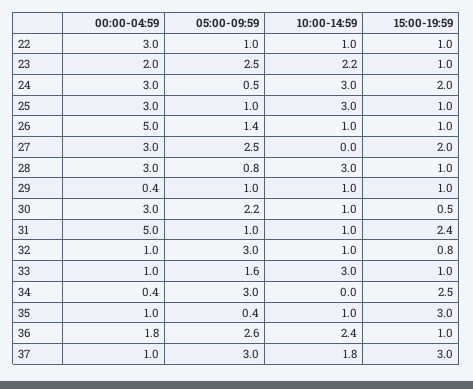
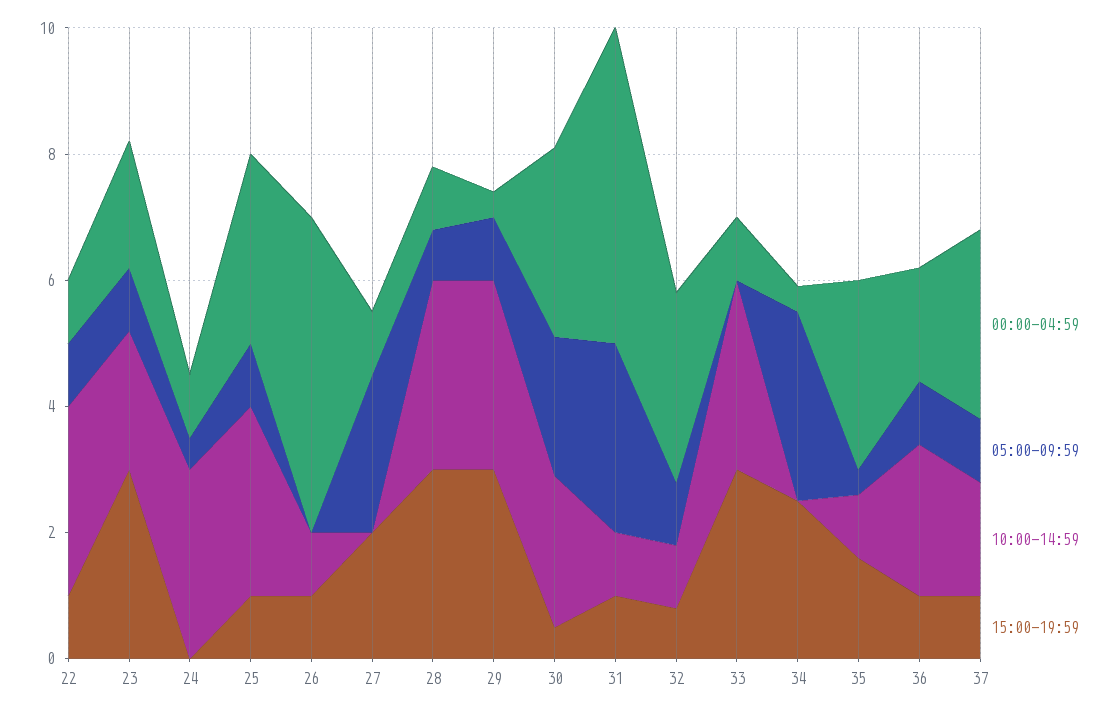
00:00-04:59, 22: 3 -> 1
10:00-14:59, 22: 1 -> 3
05:00-09:59, 23: 2.5 -> 1
15:00-19:59, 23: 1 -> 3
00:00-04:59, 24: 3 -> 1
15:00-19:59, 24: 2 -> 0
05:00-09:59, 26: 1.4 -> 0
00:00-04:59, 27: 3 -> 1
00:00-04:59, 28: 3 -> 1
15:00-19:59, 28: 1 -> 3
10:00-14:59, 29: 1 -> 3
15:00-19:59, 29: 1 -> 3
10:00-14:59, 30: 1 -> 2.5
05:00-09:59, 31: 1 -> 3
15:00-19:59, 31: 2.4 -> 1
00:00-04:59, 32: 1 -> 3
05:00-09:59, 32: 3 -> 1
05:00-09:59, 33: 1.6 -> 0
15:00-19:59, 33: 1 -> 3
00:00-04:59, 35: 1 -> 3
15:00-19:59, 35: 3 -> 1.5
05:00-09:59, 36: 2.6 -> 1
00:00-04:59, 37: 1 -> 3
05:00-09:59, 37: 3 -> 1
15:00-19:59, 37: 3 -> 1

